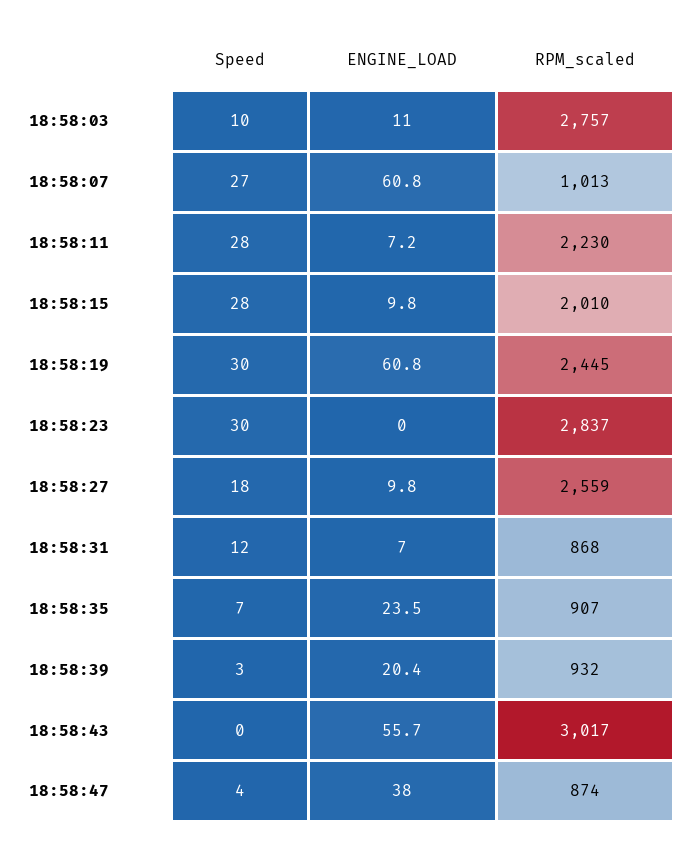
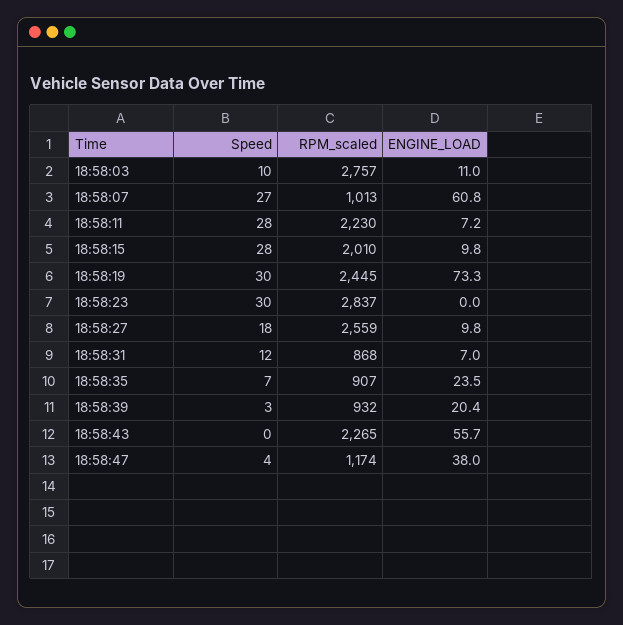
ENGINE_LOAD, 18:58:19: 60.8 -> 73.3
RPM_scaled, 18:58:43: 3017 -> 2265
RPM_scaled, 18:58:47: 874 -> 1174

